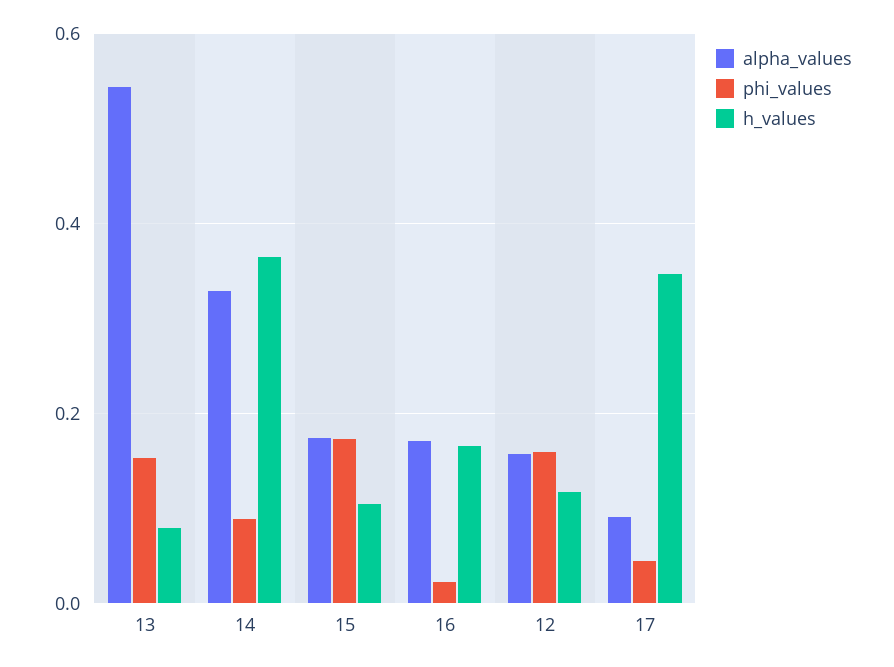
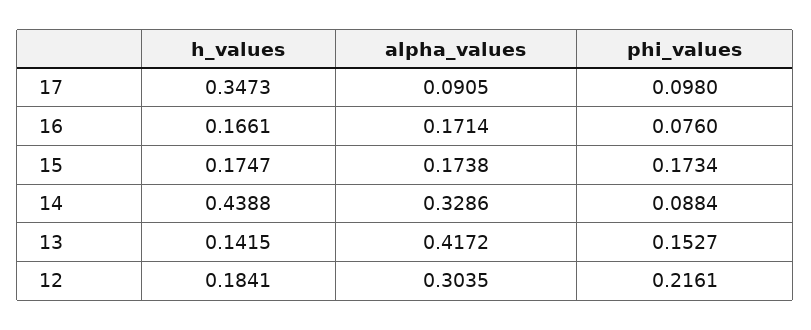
alpha_values, 13: 0.54 -> 0.4172
h_values, 13: 0.08 -> 0.1415
h_values, 14: 0.36 -> 0.4388
h_values, 15: 0.1 -> 0.1747
phi_values, 16: 0.02 -> 0.076
alpha_values, 12: 0.16 -> 0.3035
phi_values, 12: 0.16 -> 0.2161
h_values, 12: 0.12 -> 0.1841
phi_values, 17: 0.04 -> 0.098

